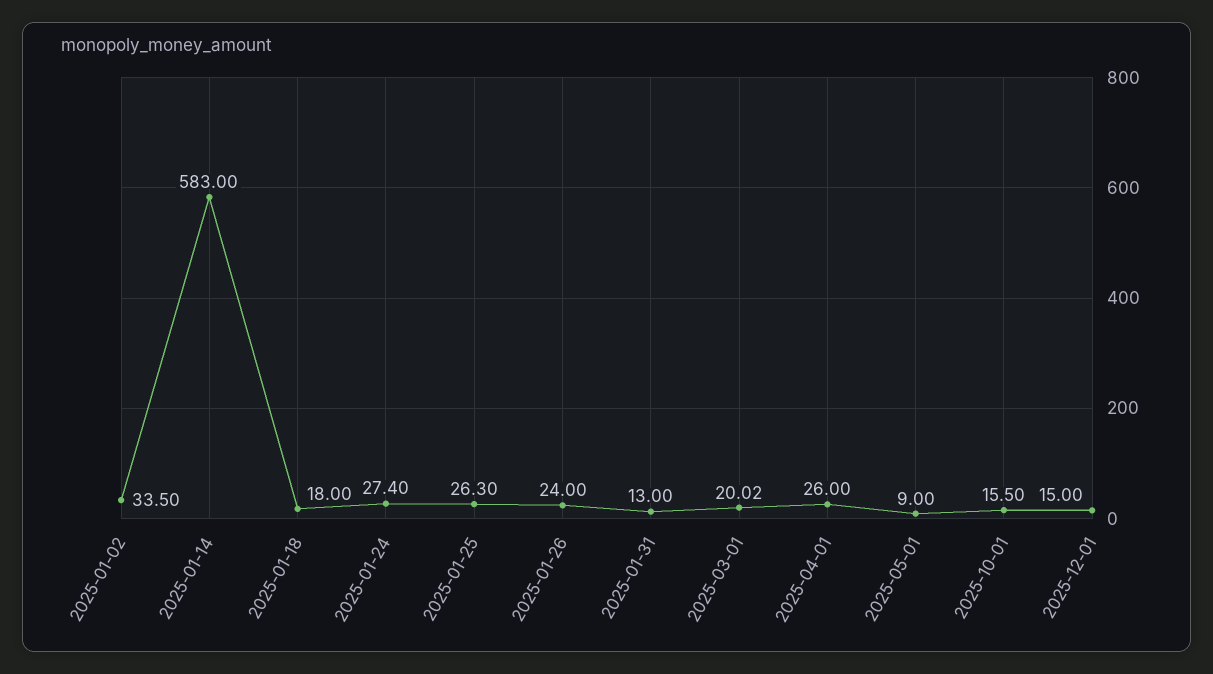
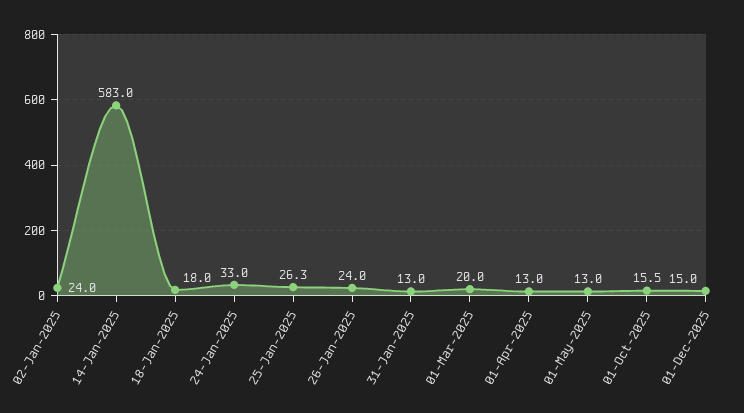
2025-01-02: 33.5 -> 24
2025-01-24: 27.4 -> 33
2025-04-01: 26 -> 13
2025-05-01: 9 -> 13

